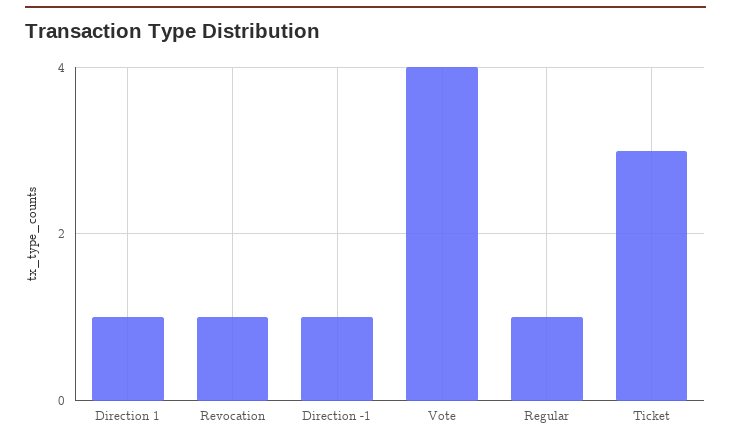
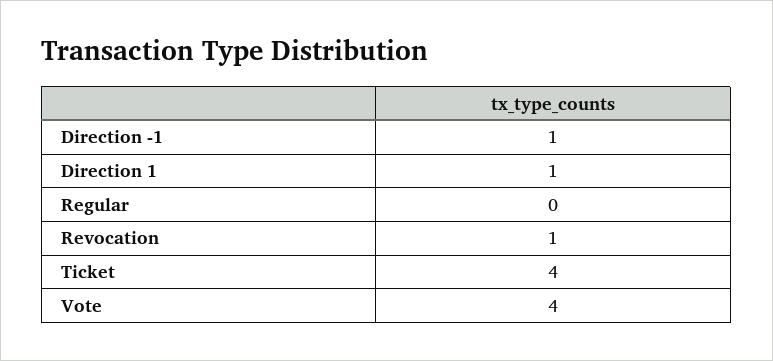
Regular: 1 -> 0
Ticket: 3 -> 4

